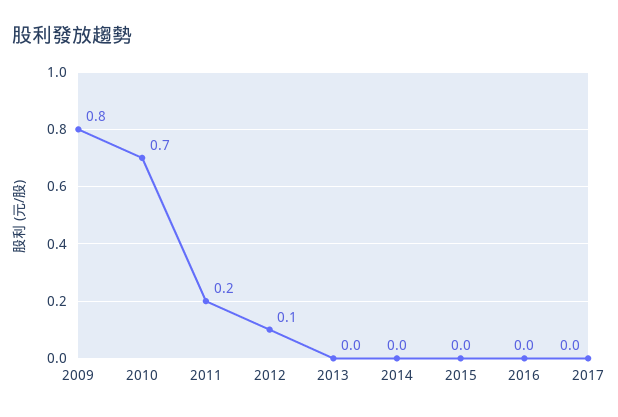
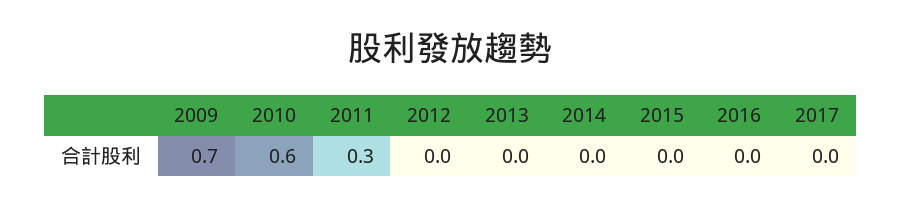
2009: 0.8 -> 0.7
2010: 0.7 -> 0.6
2011: 0.2 -> 0.3
2012: 0.1 -> 0

